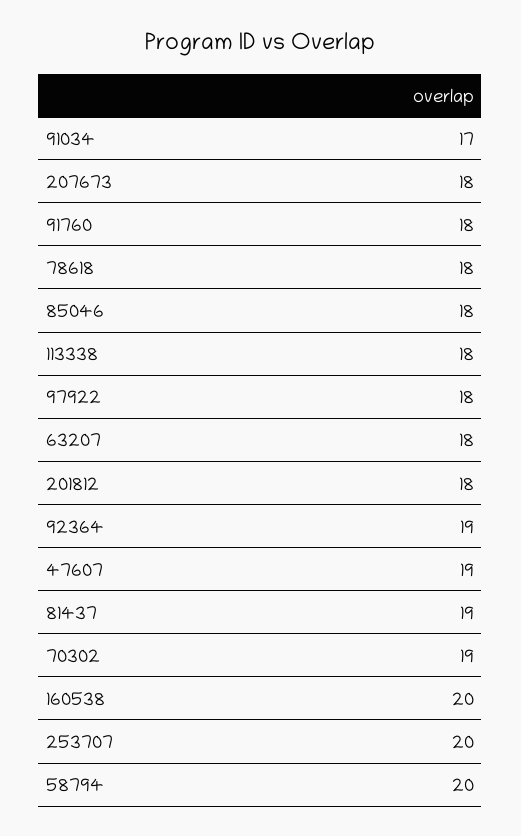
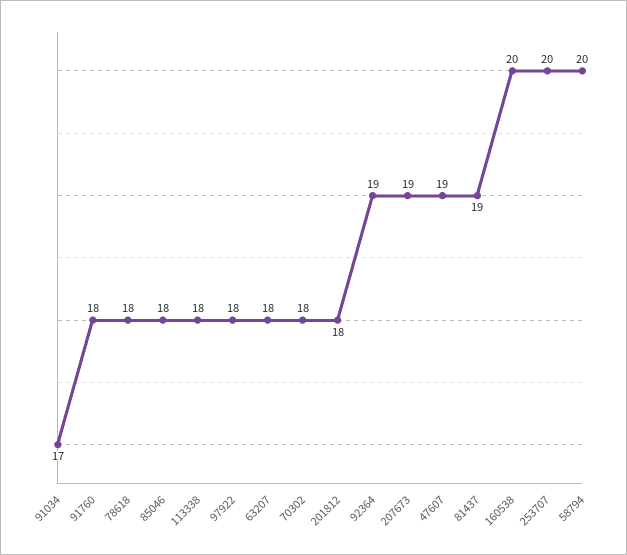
207673: 18 -> 19
70302: 19 -> 18

